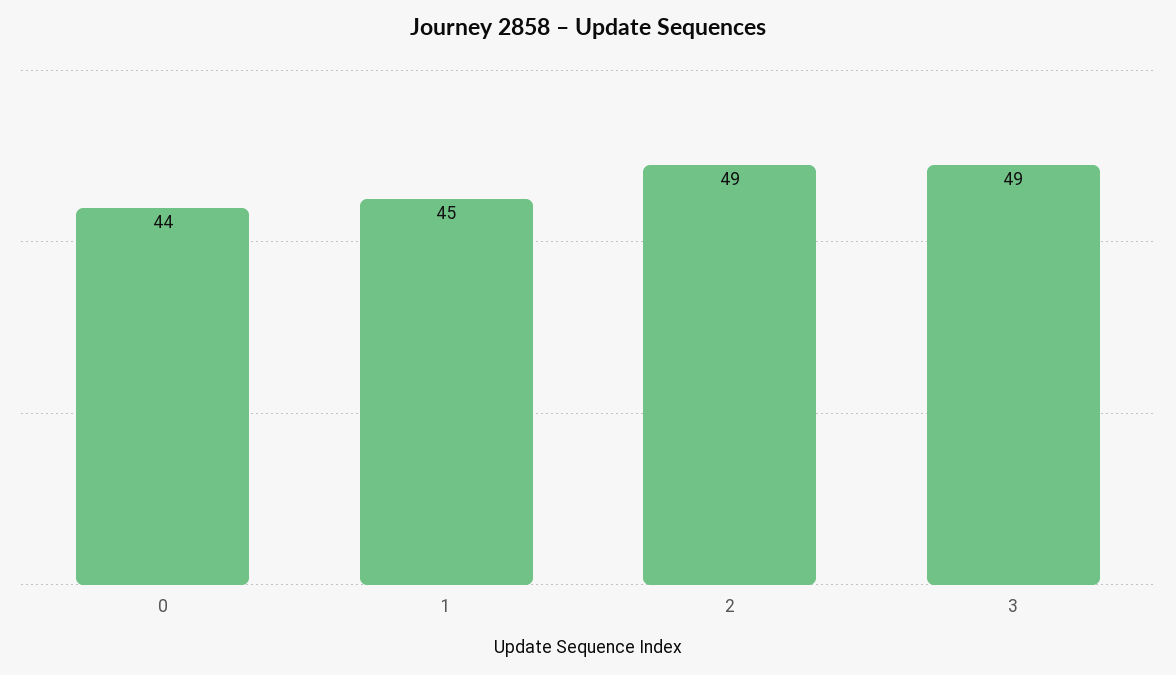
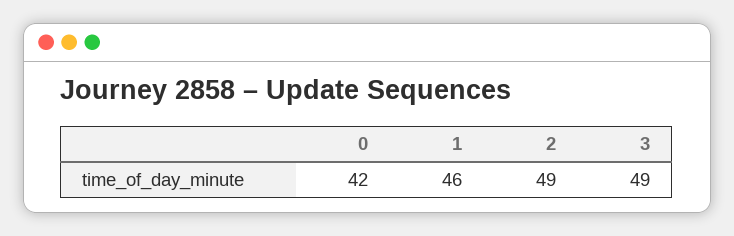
0: 44 -> 42
1: 45 -> 46

